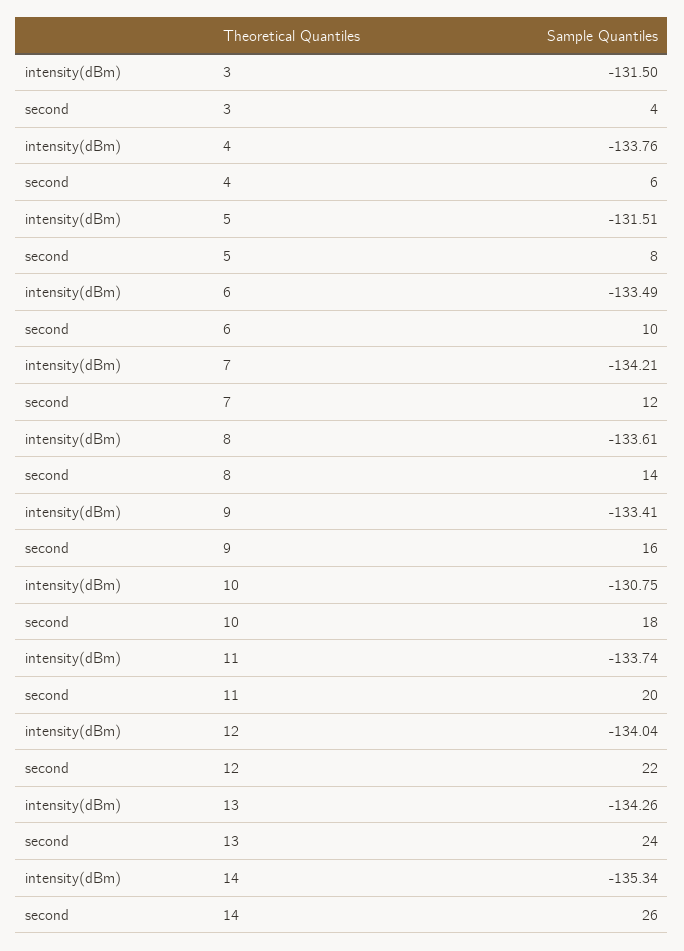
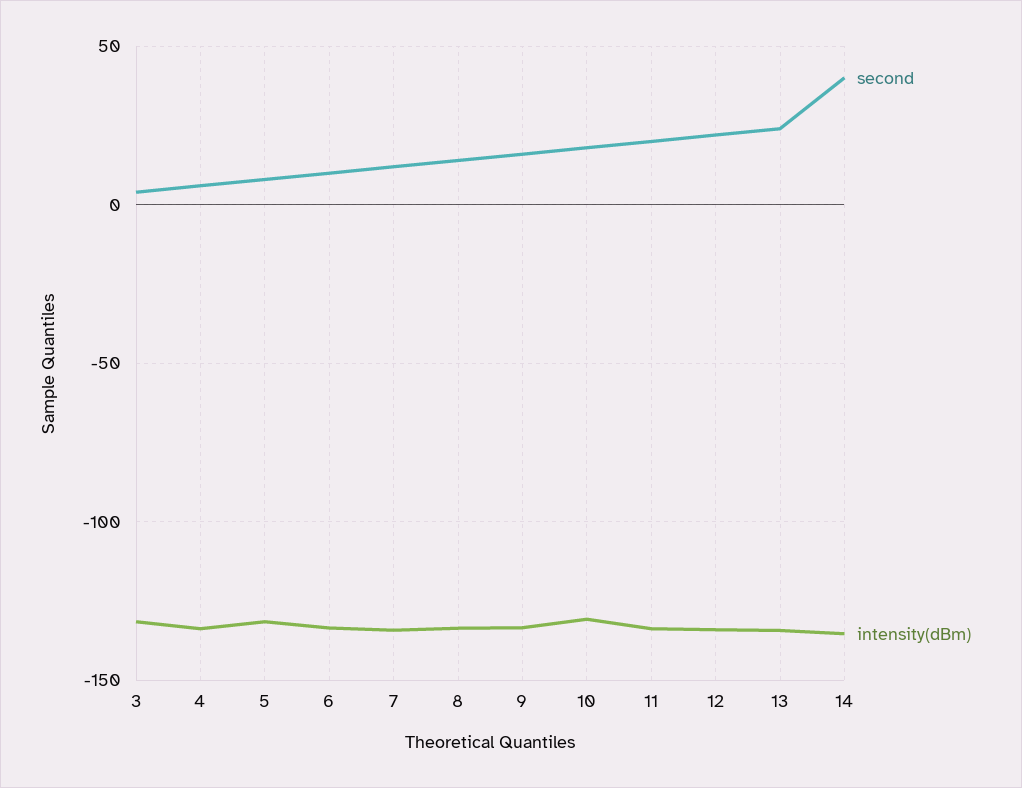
second, 14: 26 -> 40

